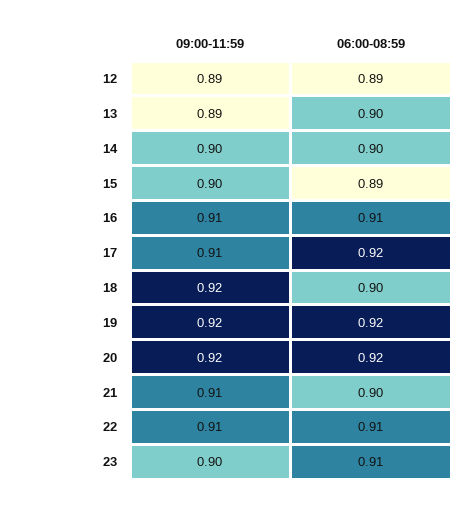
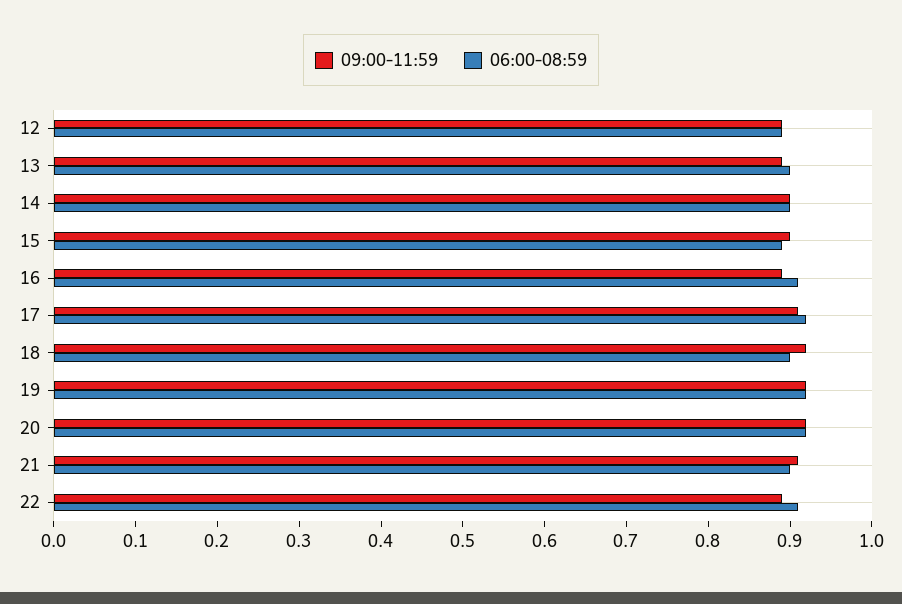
09:00-11:59, 16: 0.91 -> 0.89
09:00-11:59, 22: 0.91 -> 0.89
09:00-11:59, 23: 0.9 -> none
06:00-08:59, 23: 0.91 -> none

